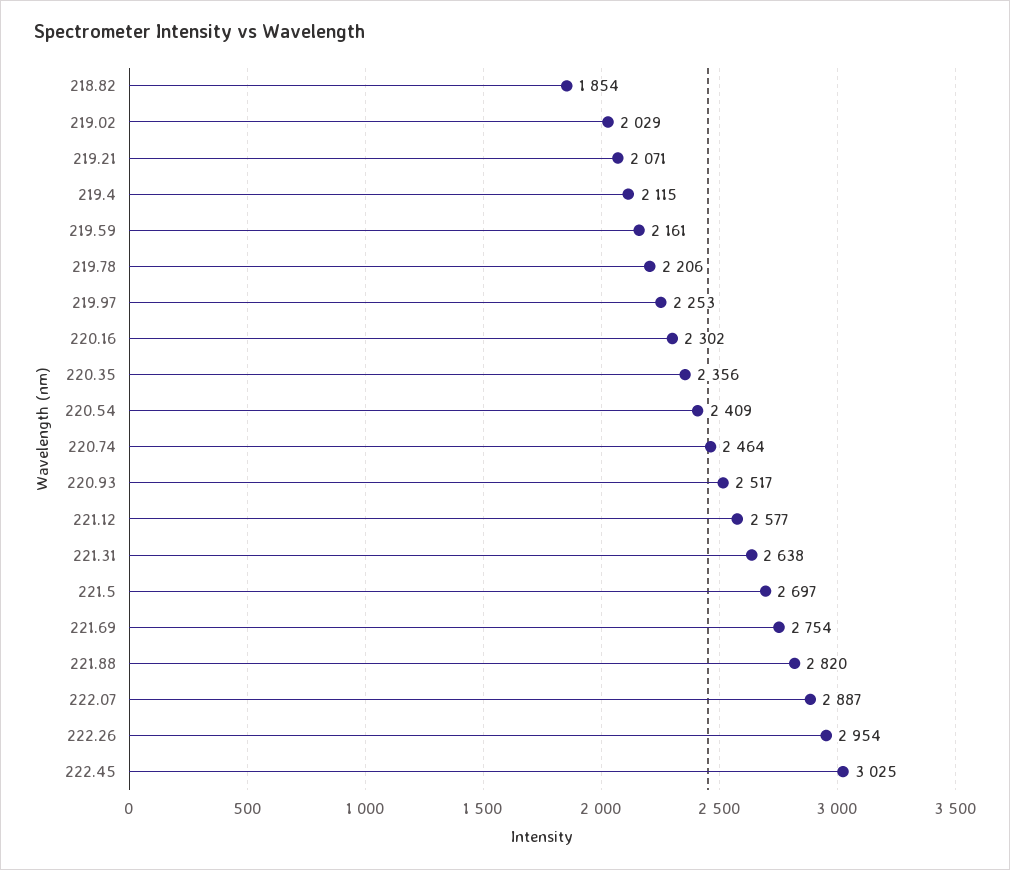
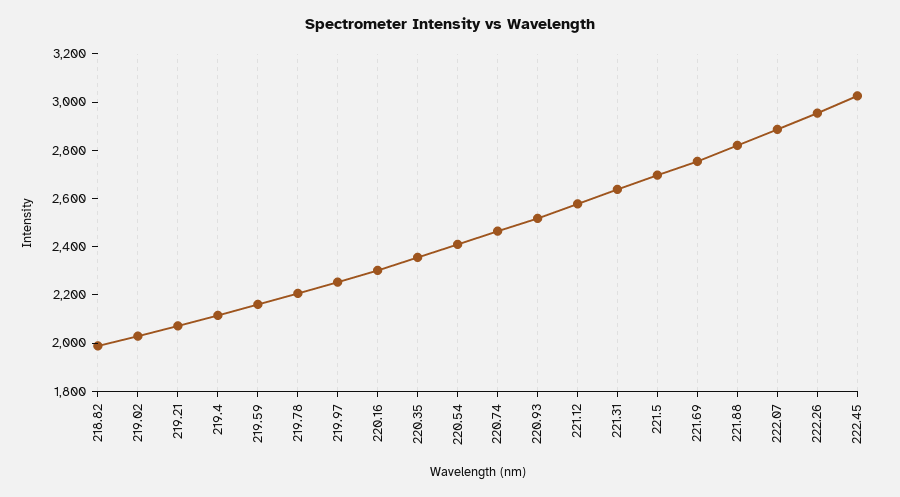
218.82: 1854 -> 2000

